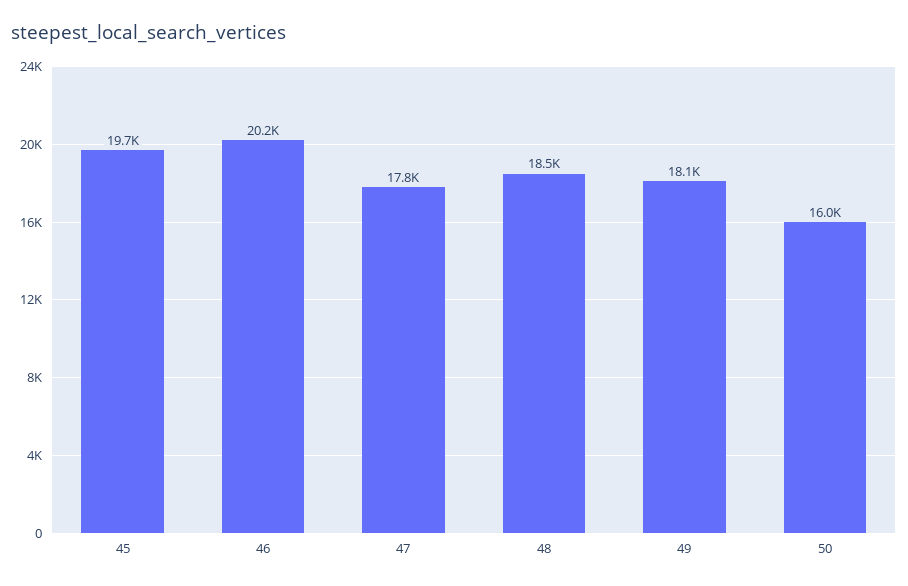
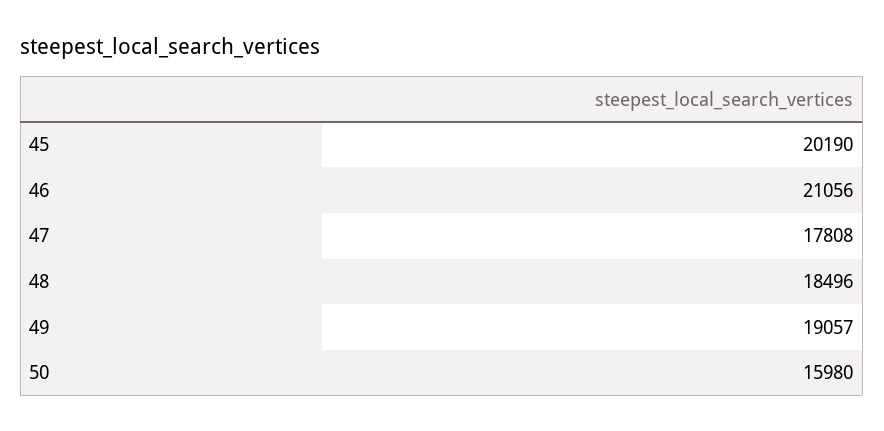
45: 19700 -> 20190
46: 20200 -> 21056
49: 18100 -> 19057

